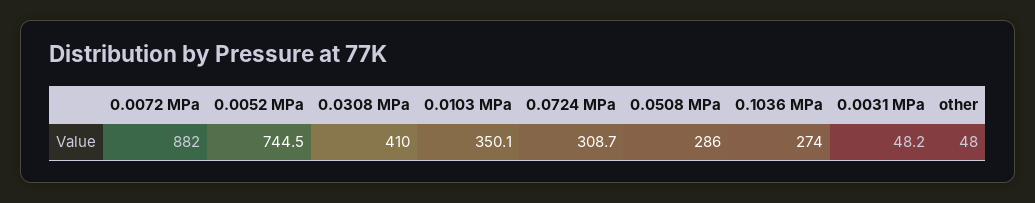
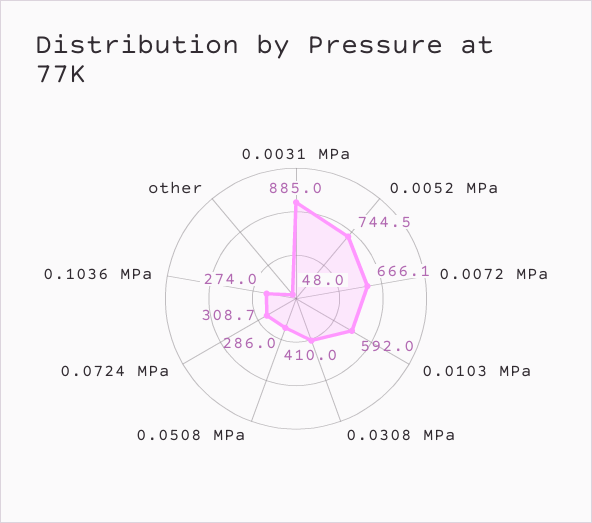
0.0072 MPa: 882 -> 666.1
0.0103 MPa: 350.1 -> 592
0.0031 MPa: 48.2 -> 885

